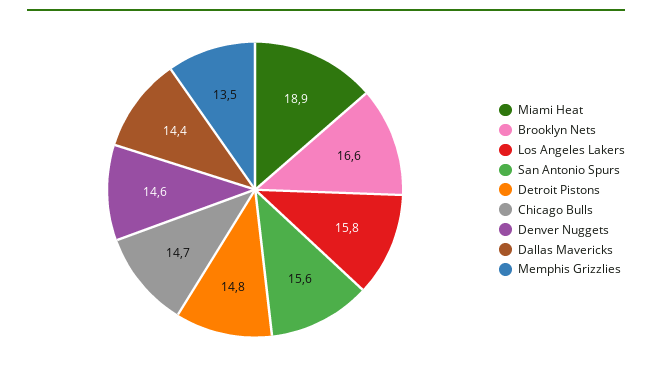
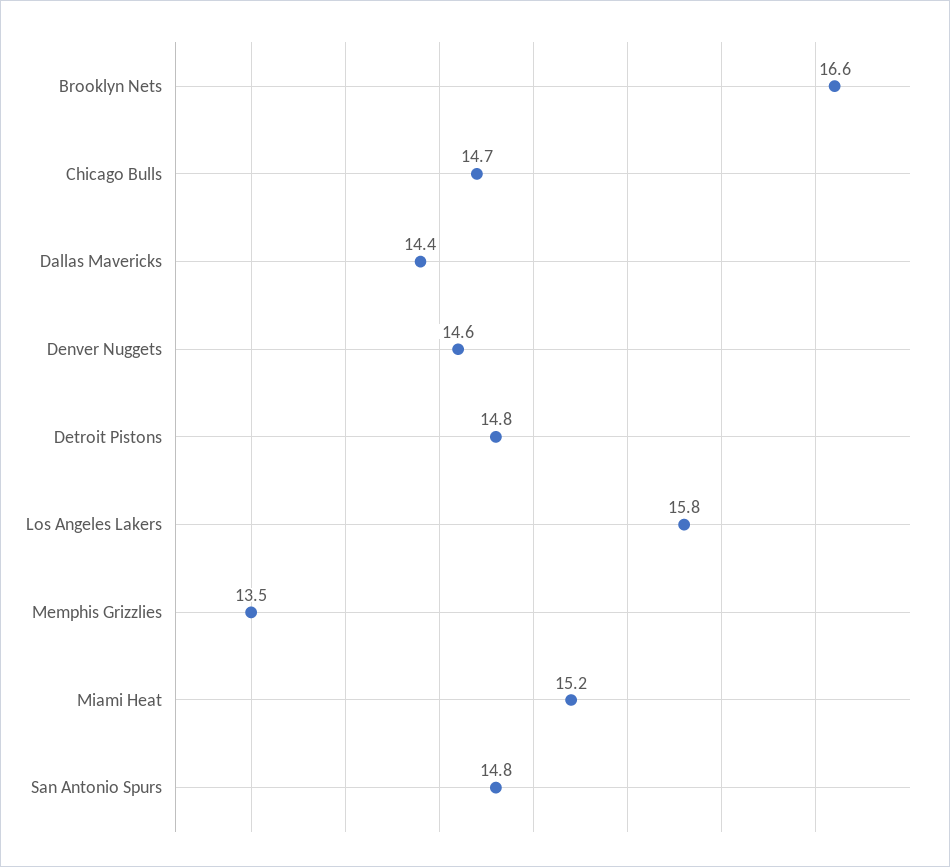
Miami Heat: 18.9 -> 15.2
San Antonio Spurs: 15.6 -> 14.8

